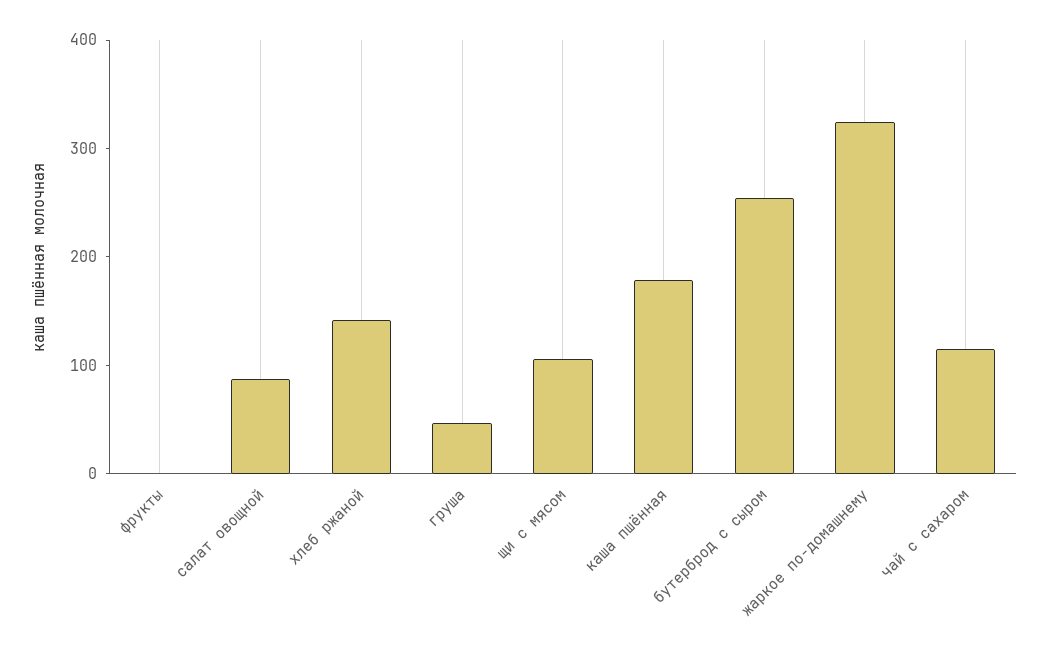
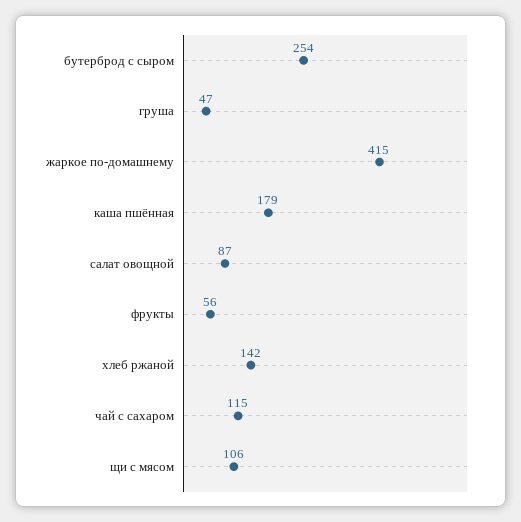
фрукты: 0 -> 56
жаркое по-домашнему: 320 -> 415

